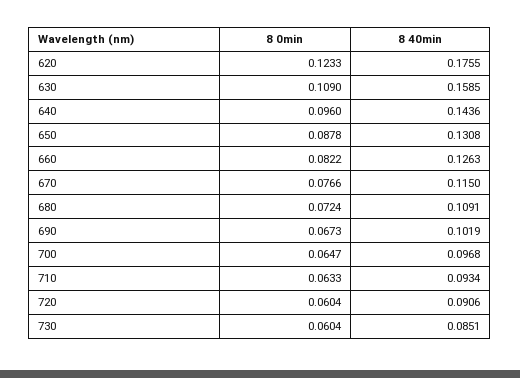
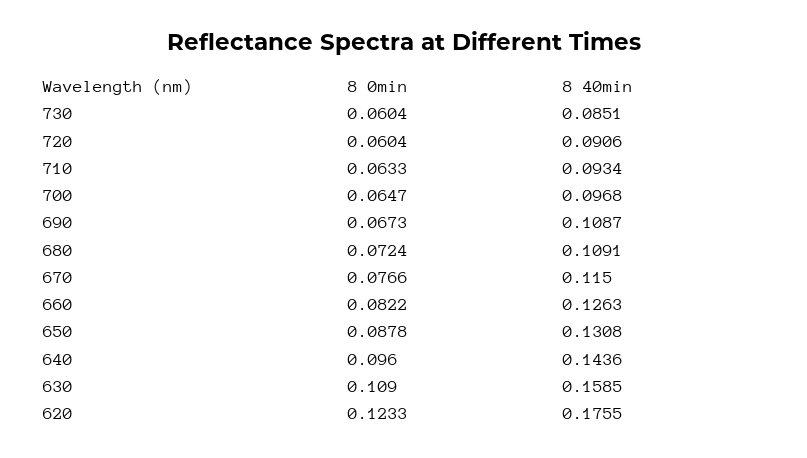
8 40min, 690: 0.1019 -> 0.1087

